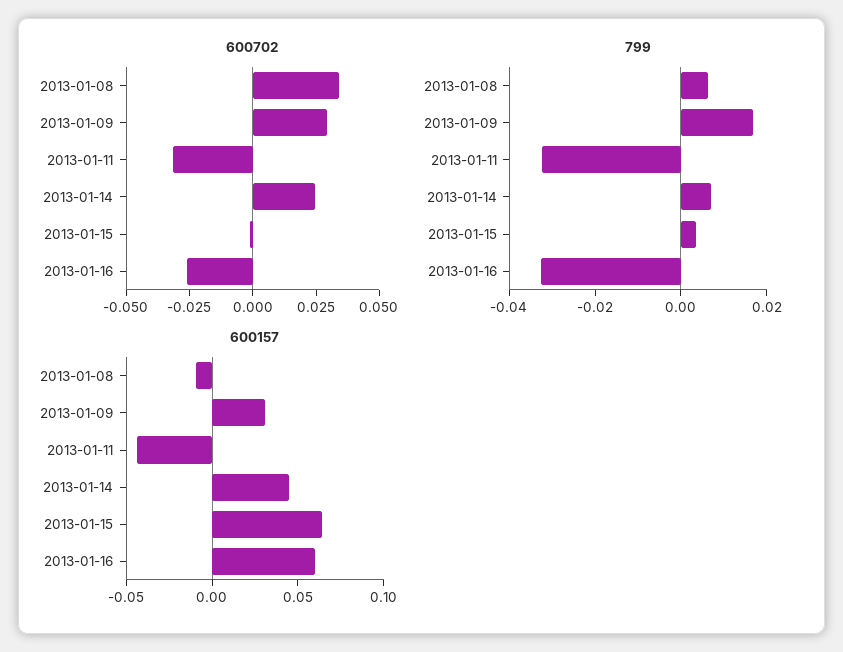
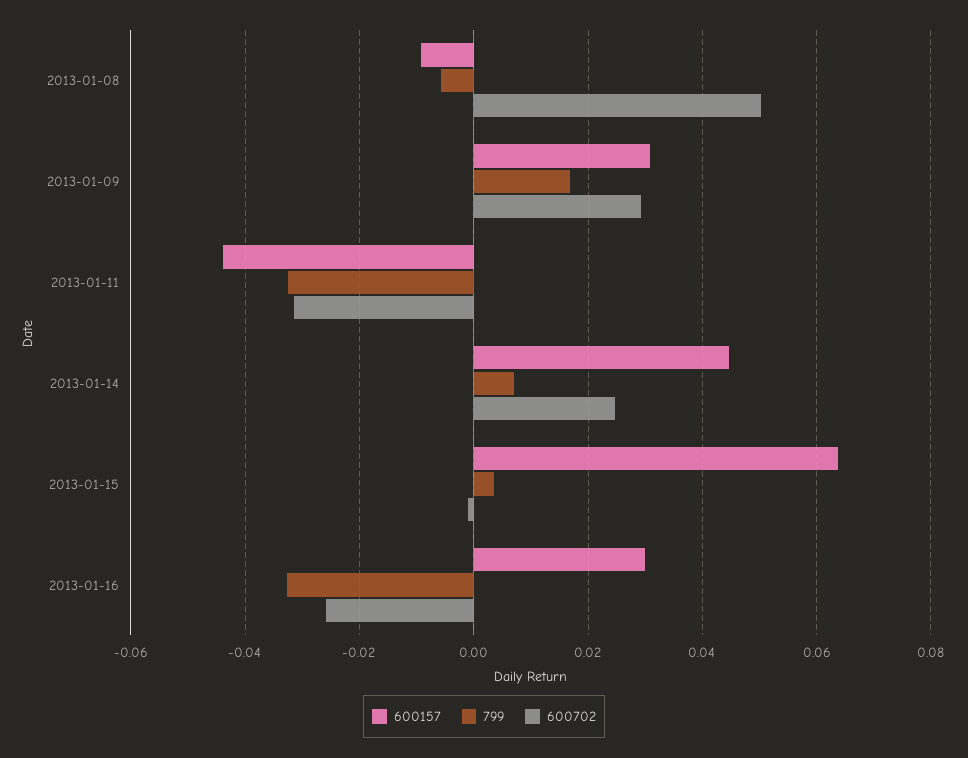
600702, 2013-01-08: 0.035 -> 0.05
799, 2013-01-08: 0.005 -> -0.006
600157, 2013-01-16: 0.06 -> 0.03

